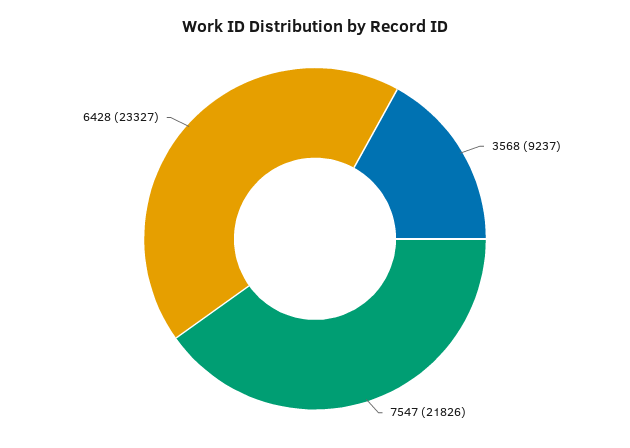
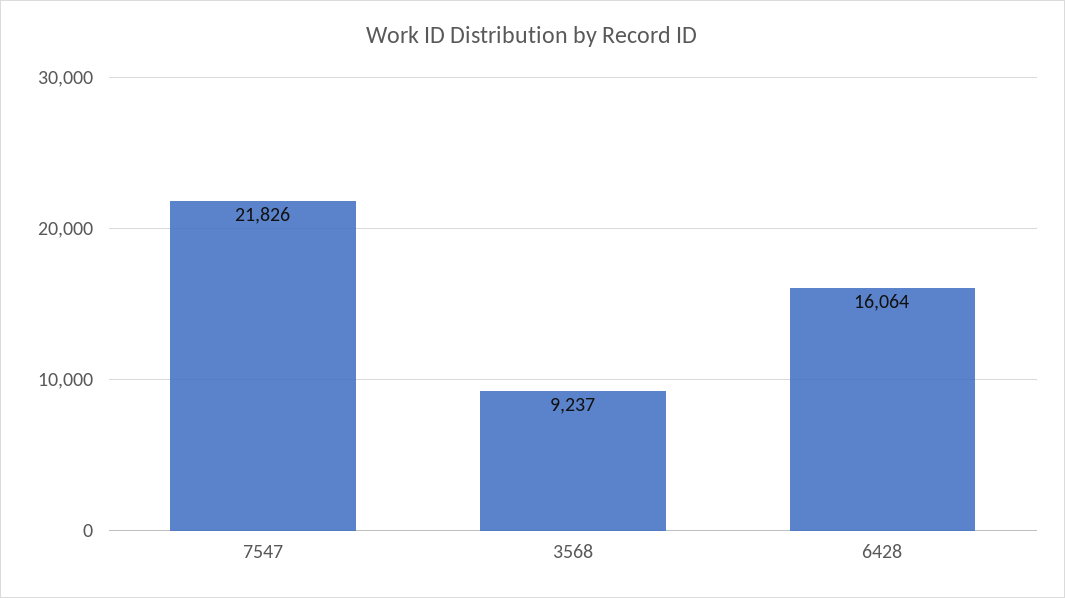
6428: 23327 -> 16064

